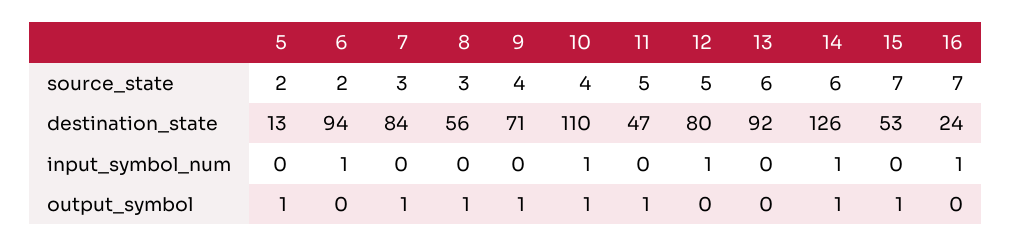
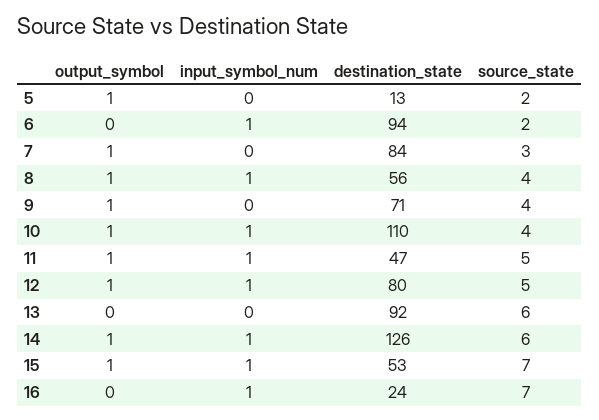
8, source_state: 3 -> 4
8, input_symbol_num: 0 -> 1
11, input_symbol_num: 0 -> 1
15, input_symbol_num: 0 -> 1
12, output_symbol: 0 -> 1

